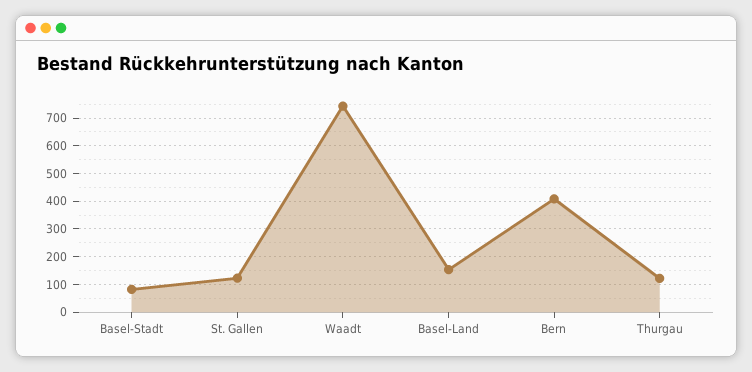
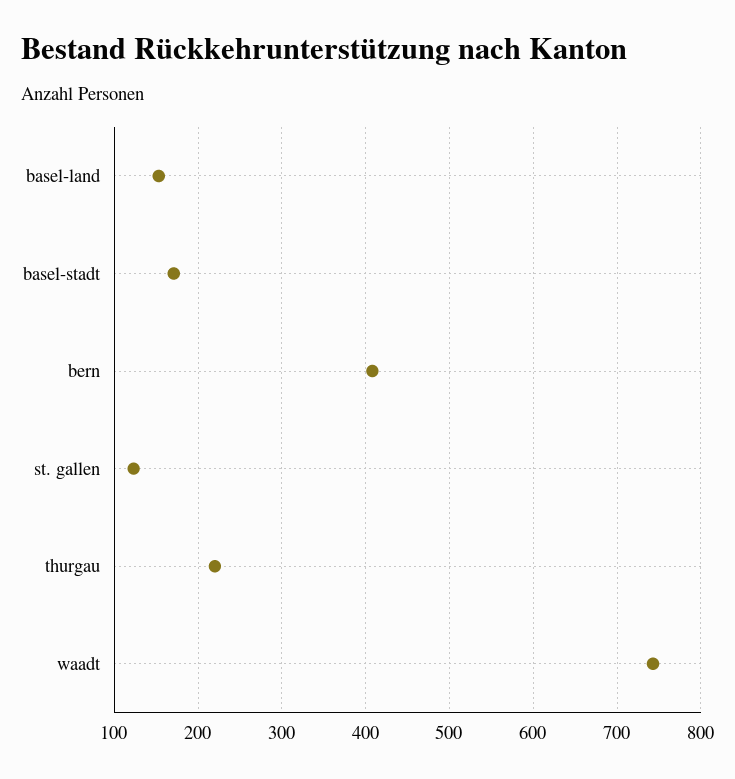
Basel-Stadt: 75 -> 170
Thurgau: 125 -> 220

